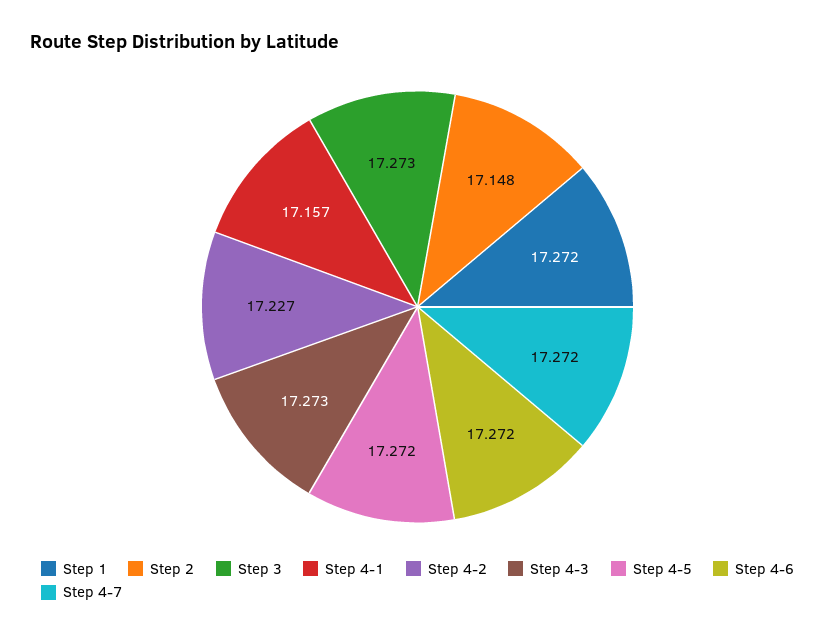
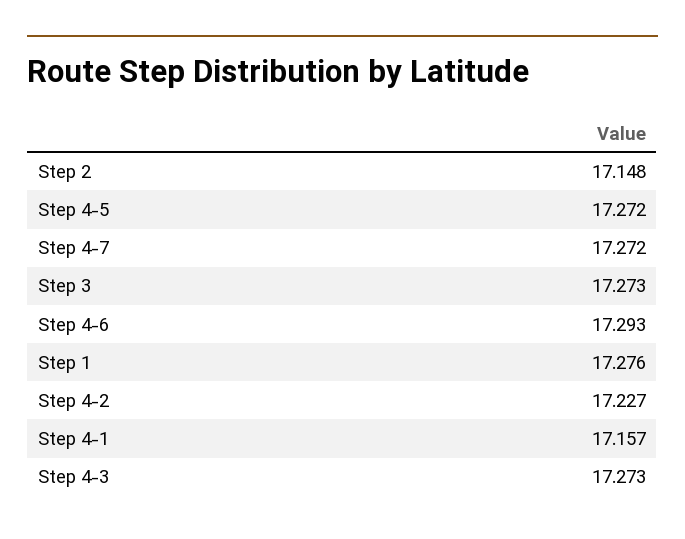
Step 1: 17.272 -> 17.276
Step 4-6: 17.272 -> 17.293

